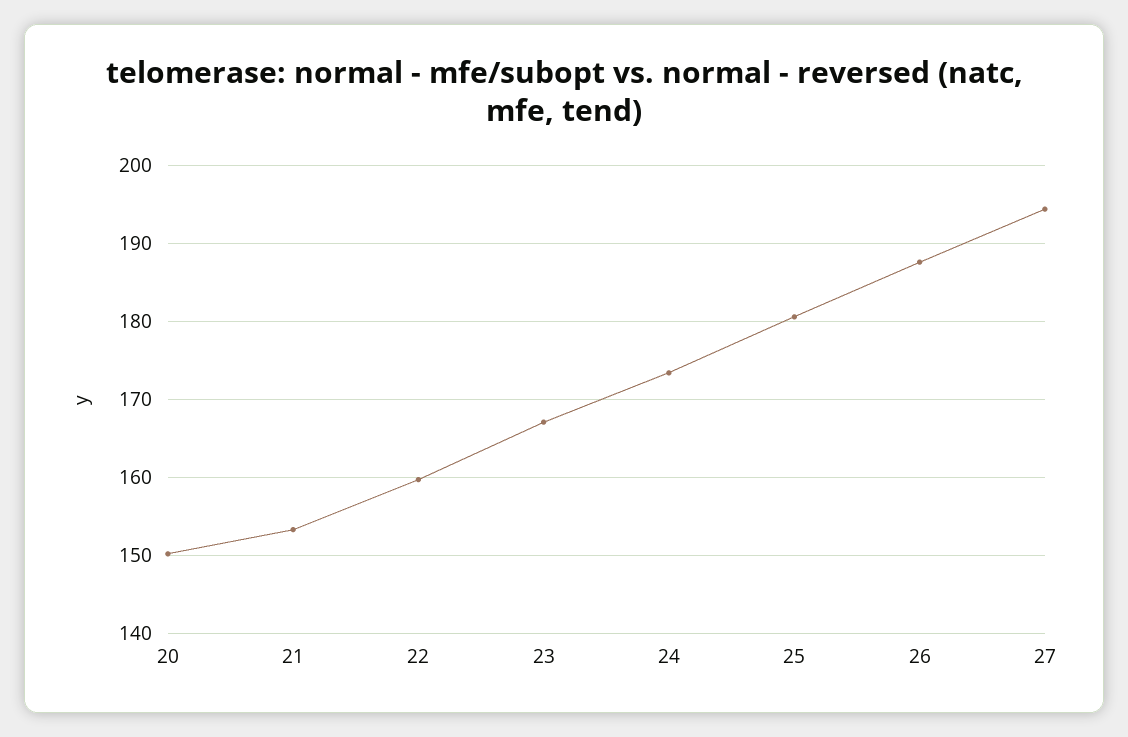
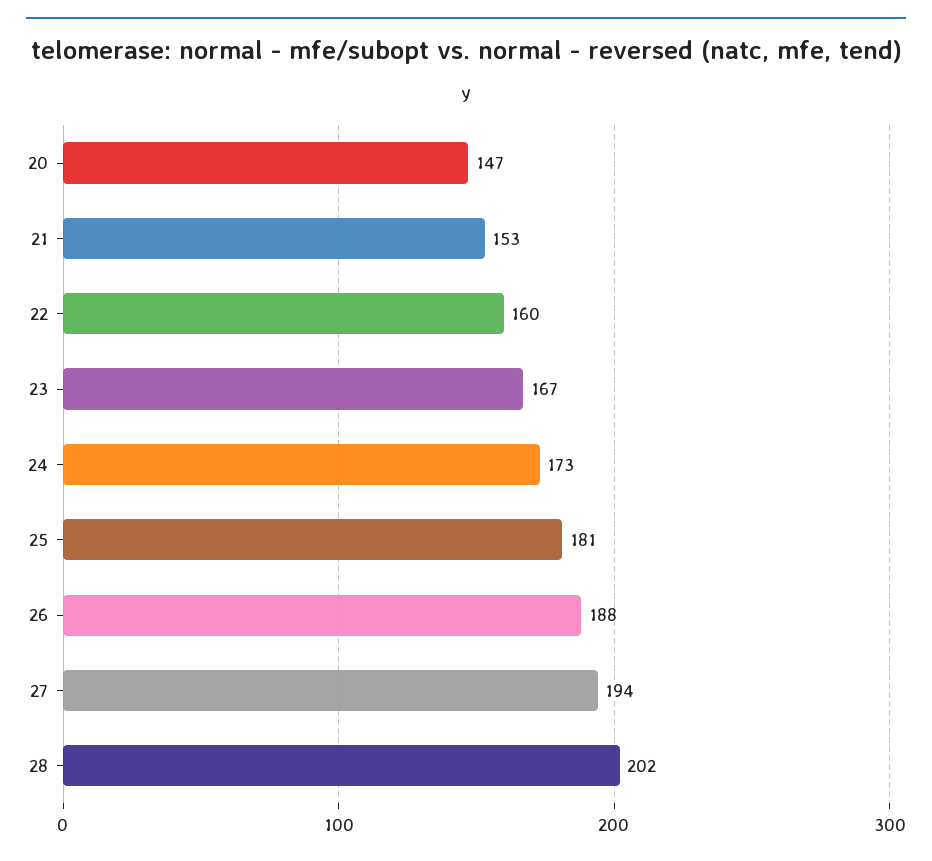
20: 150 -> 147
28: none -> 202

